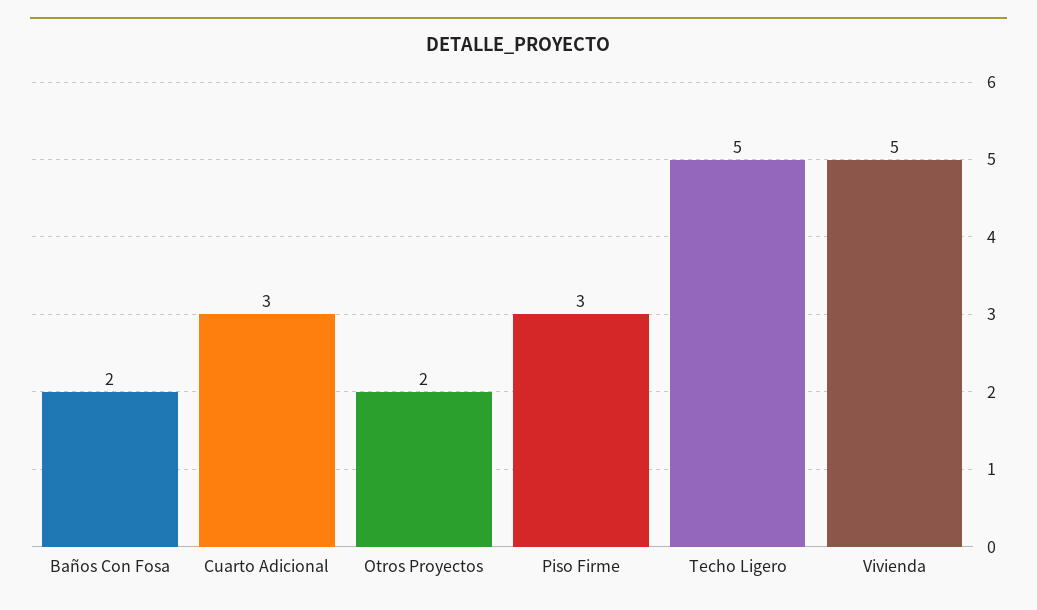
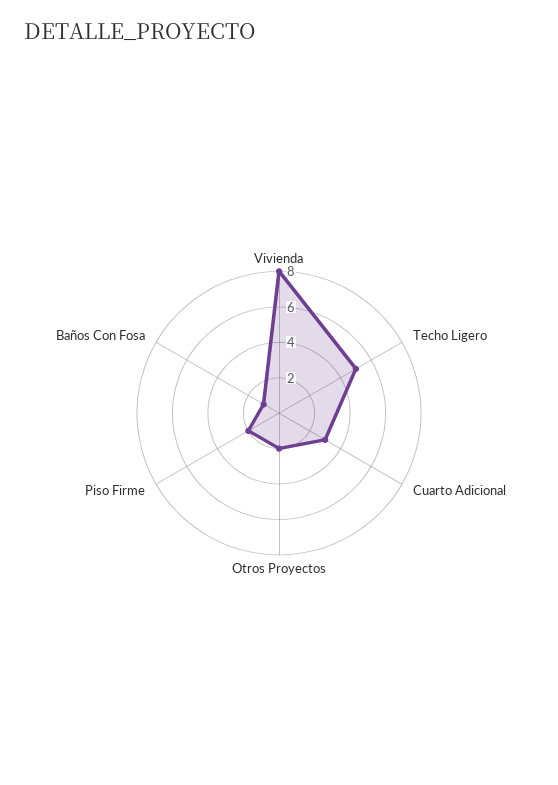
Baños Con Fosa: 2 -> 1
Piso Firme: 3 -> 2
Vivienda: 5 -> 8

